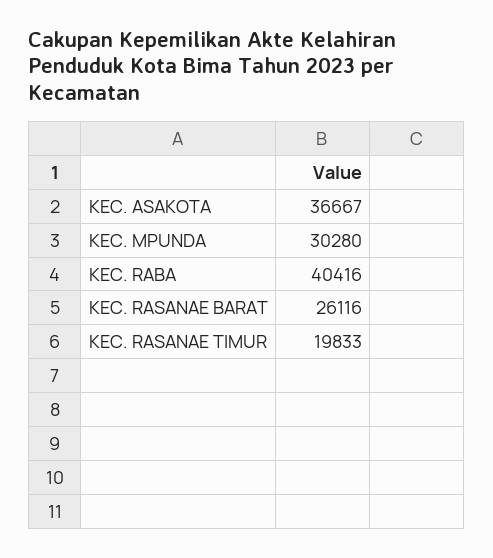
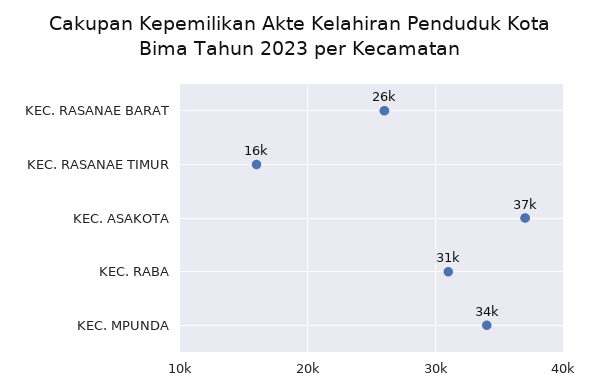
KEC. MPUNDA: 30280 -> 34000
KEC. RABA: 40416 -> 31000
KEC. RASANAE TIMUR: 19833 -> 16000

